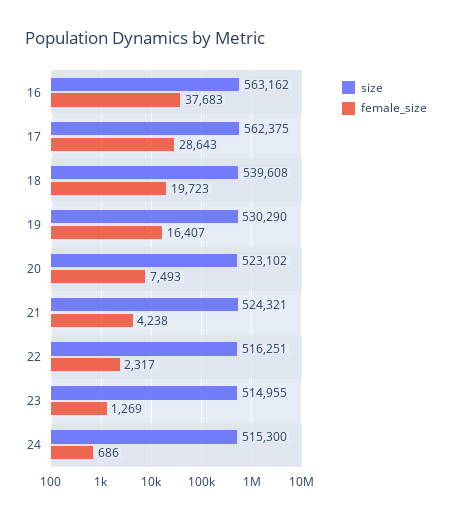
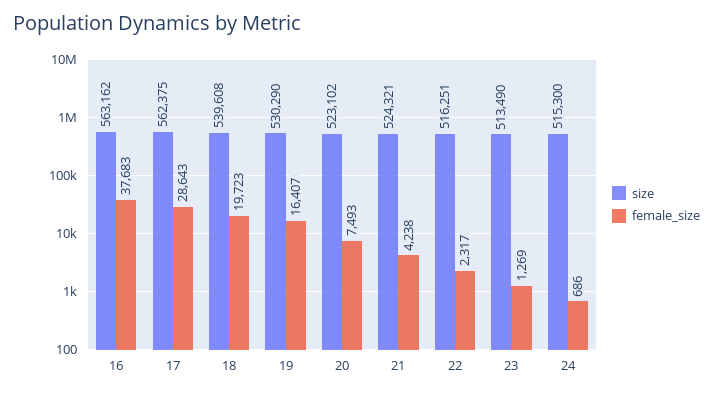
size, 23: 514955 -> 513490

